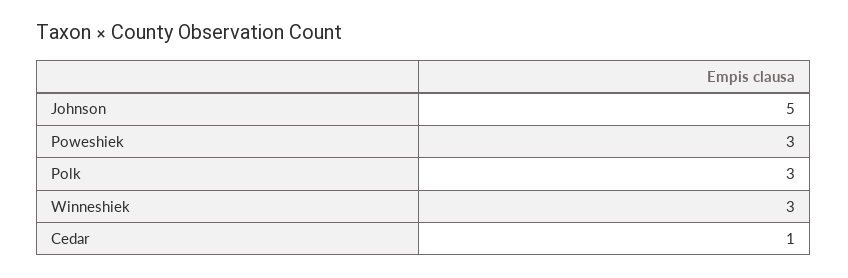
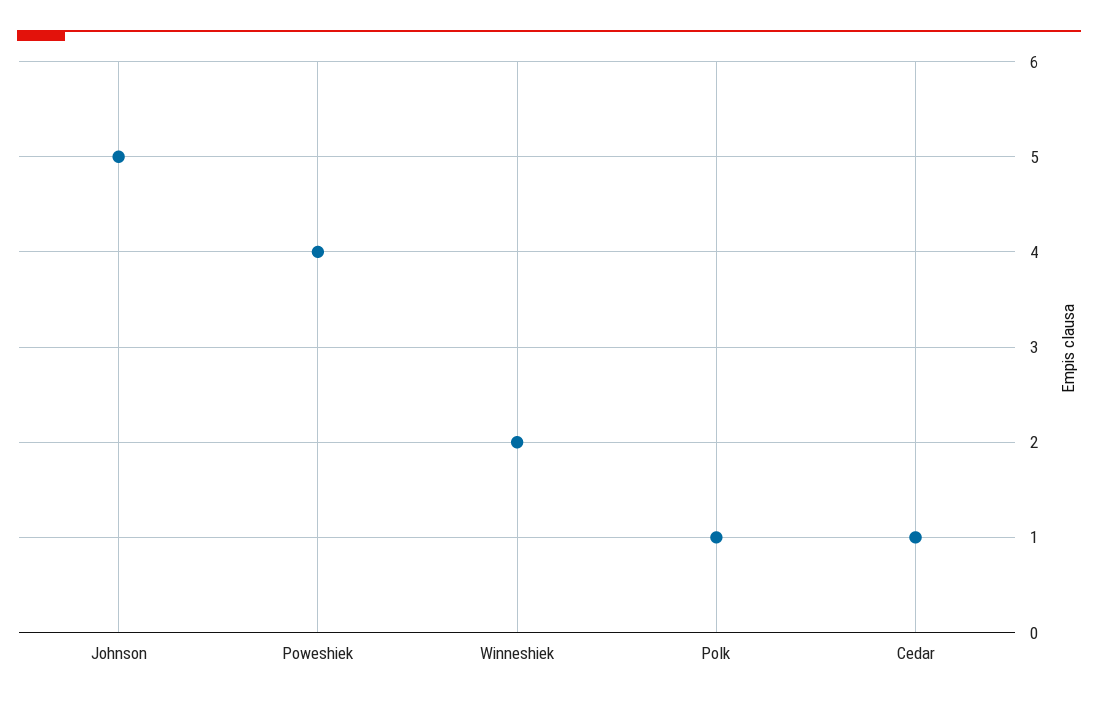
Poweshiek: 3 -> 4
Polk: 3 -> 1
Winneshiek: 3 -> 2

